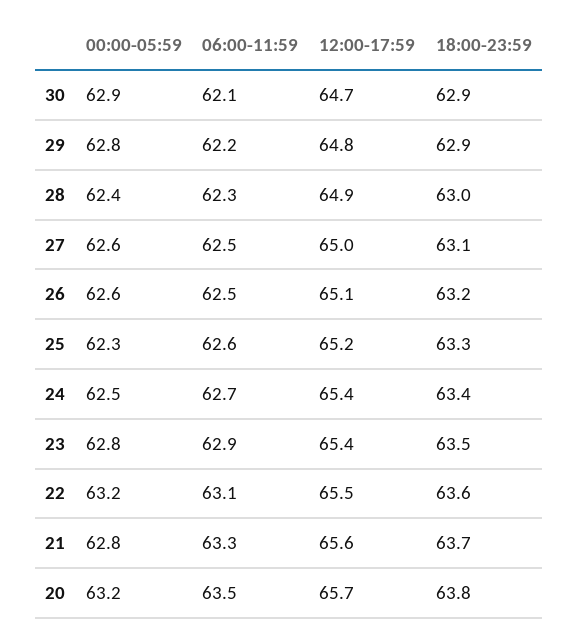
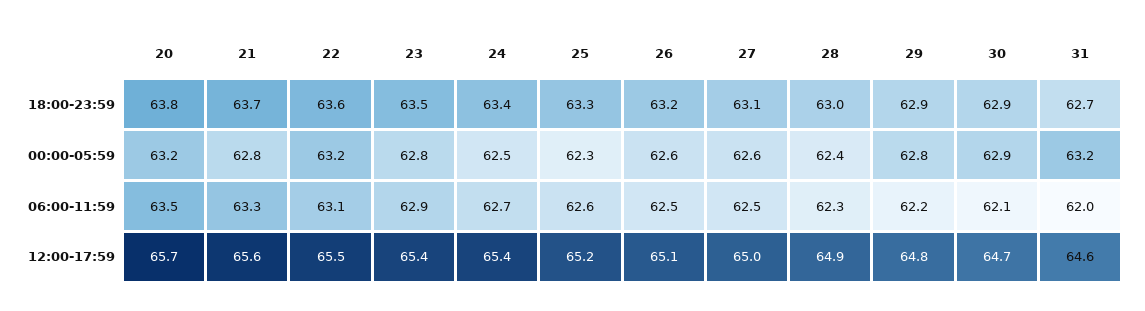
18:00-23:59, 31: none -> 62.7
00:00-05:59, 31: none -> 63.2
06:00-11:59, 31: none -> 62
12:00-17:59, 31: none -> 64.6

